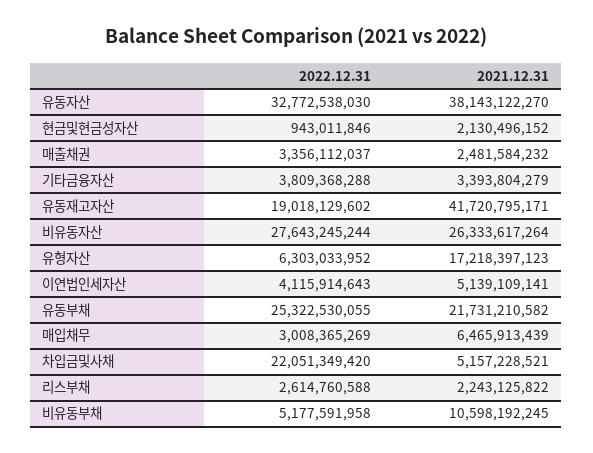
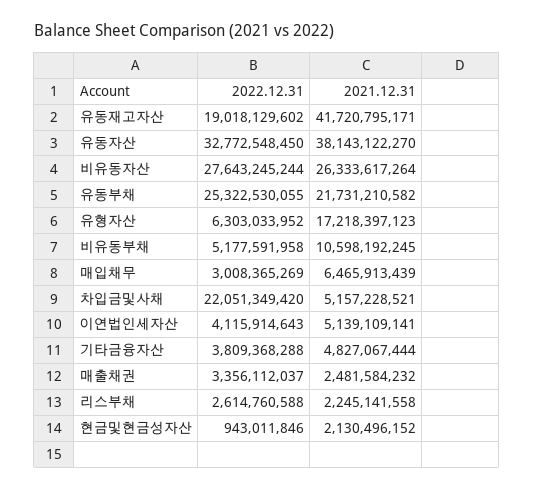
2022.12.31, 유동자산: 32772538030 -> 32772548450
2021.12.31, 기타금융자산: 3393804279 -> 4827067444
2021.12.31, 리스부채: 2243125822 -> 2245141558

